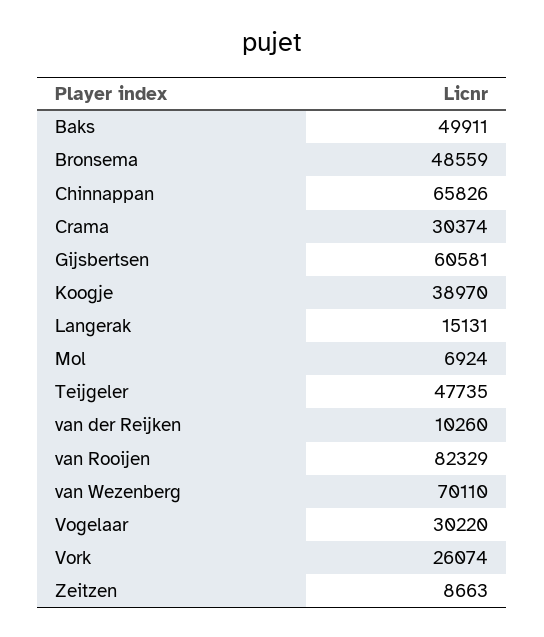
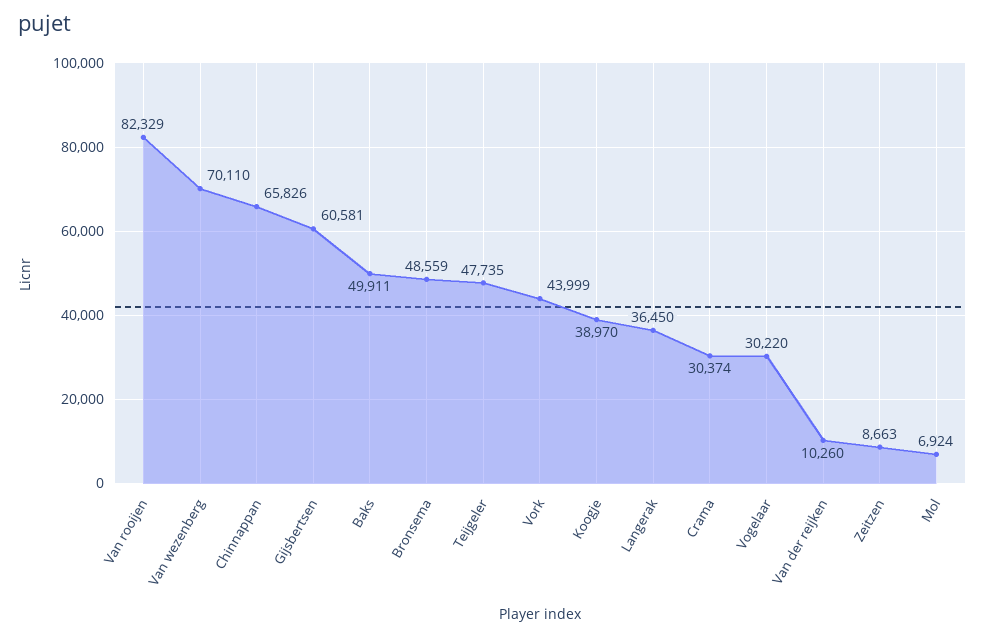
Langerak: 15131 -> 36450
Vork: 26074 -> 43999

